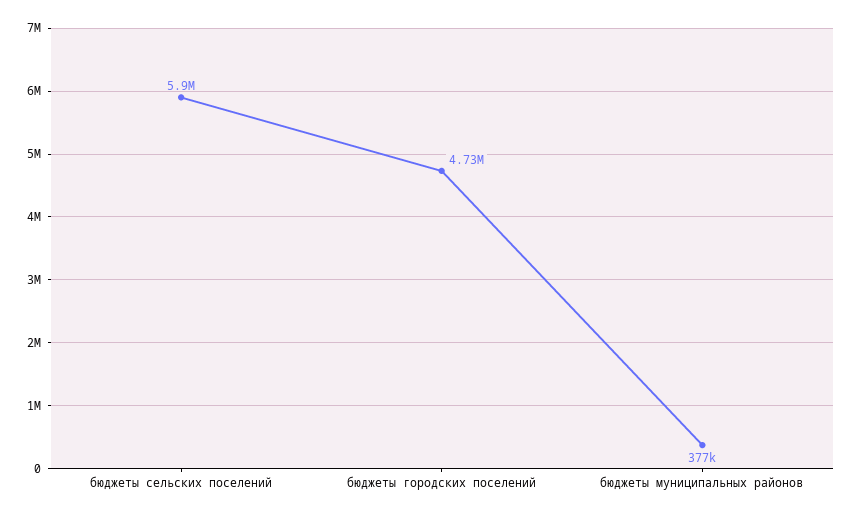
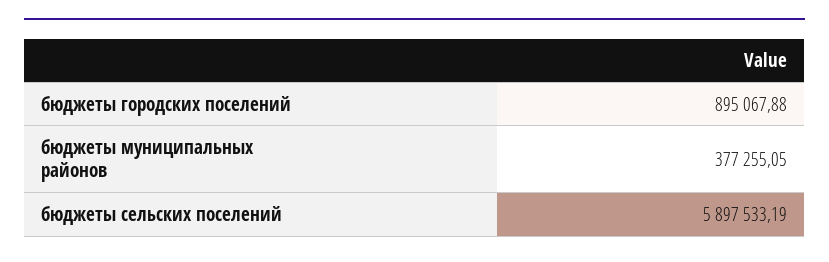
бюджеты городских поселений: 4730000 -> 895067.88

